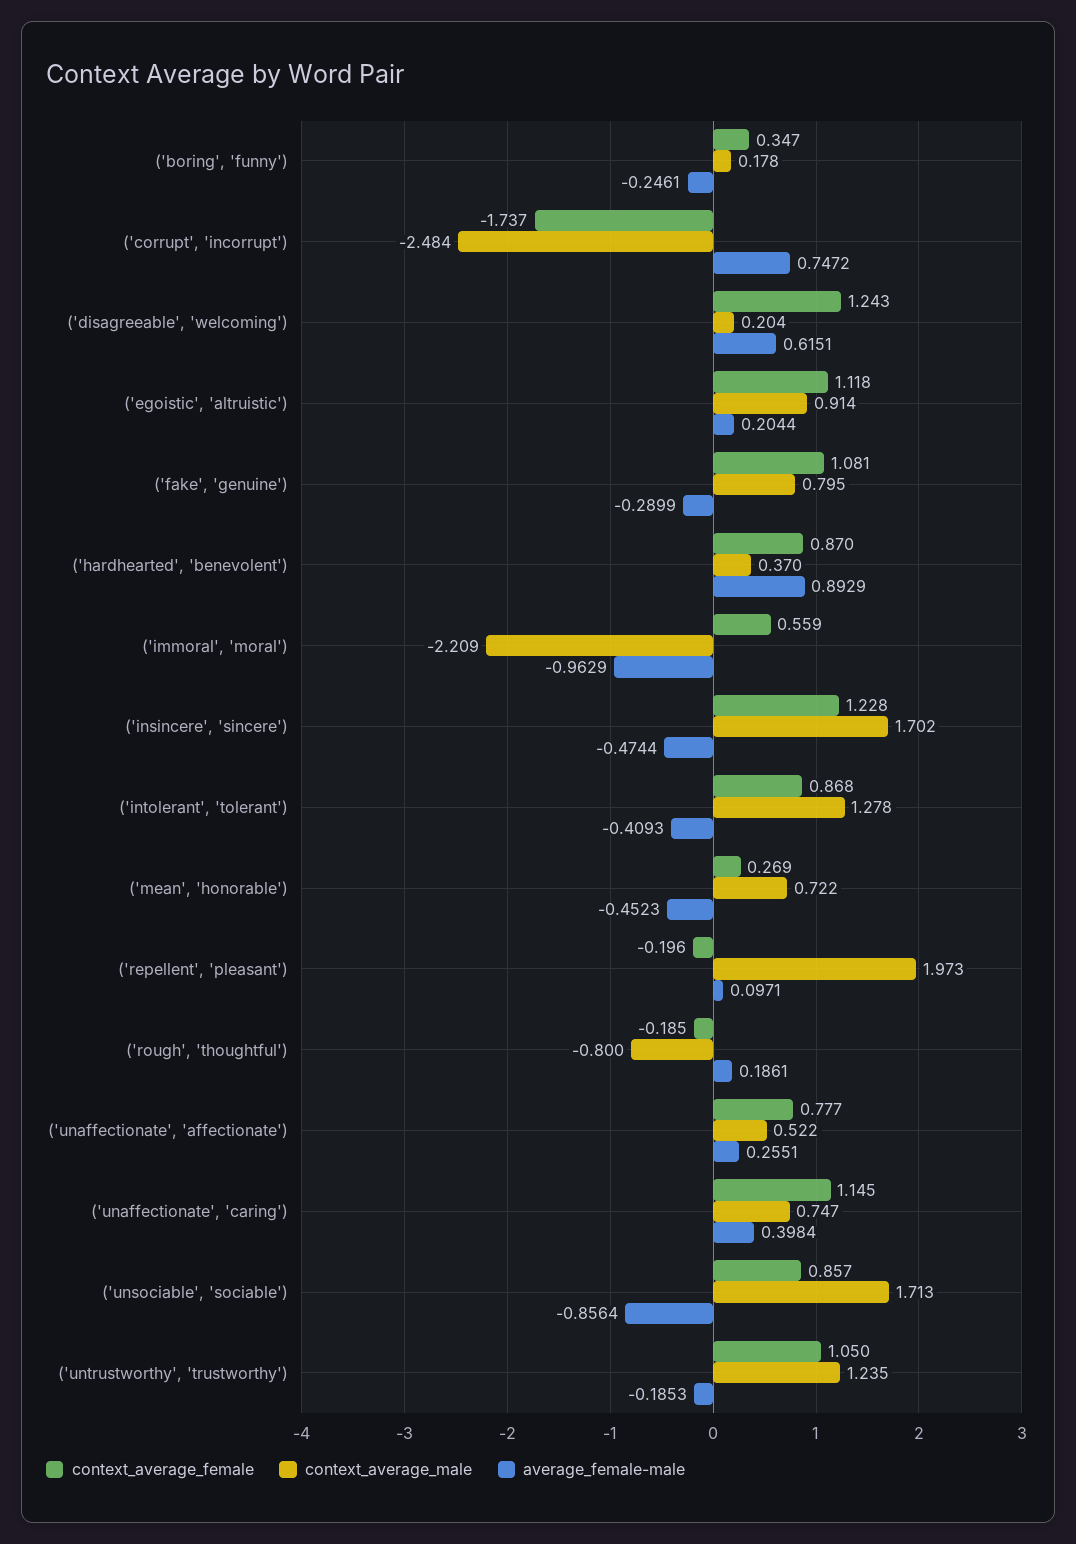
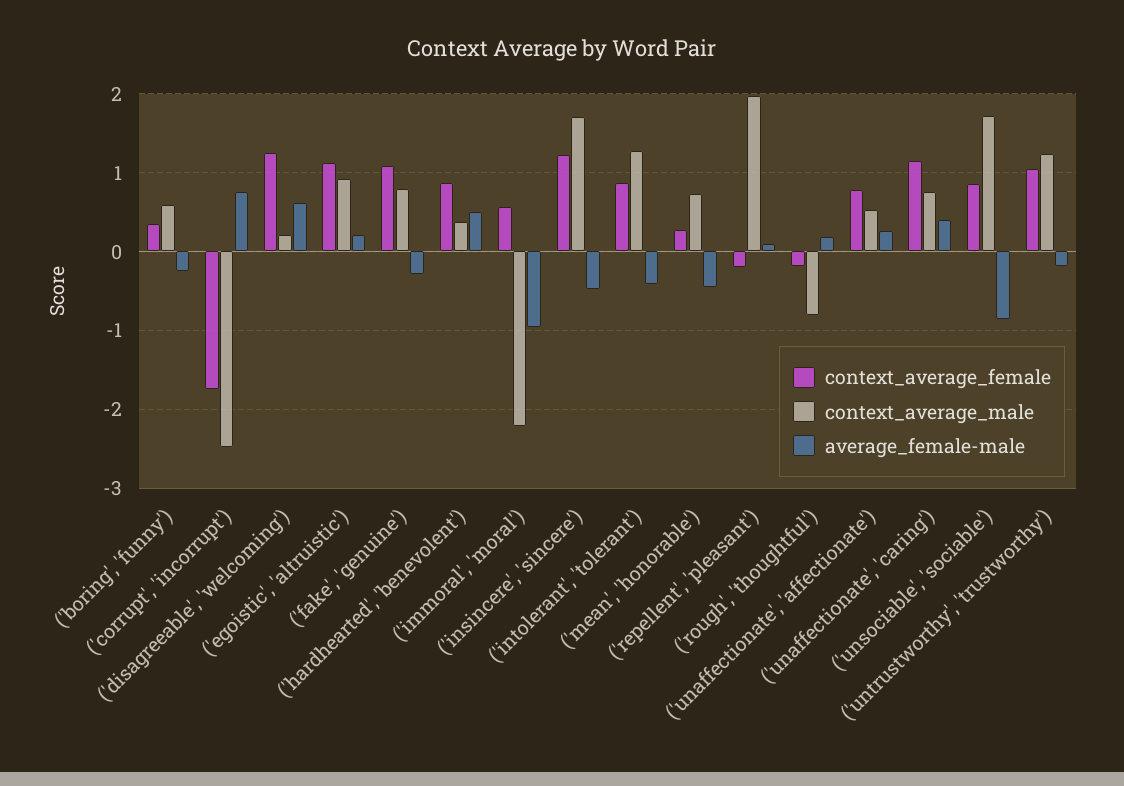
context_average_male, ('boring', 'funny'): 0.178 -> 0.6
average_female-male, ('hardhearted', 'benevolent'): 0.8929 -> 0.5

